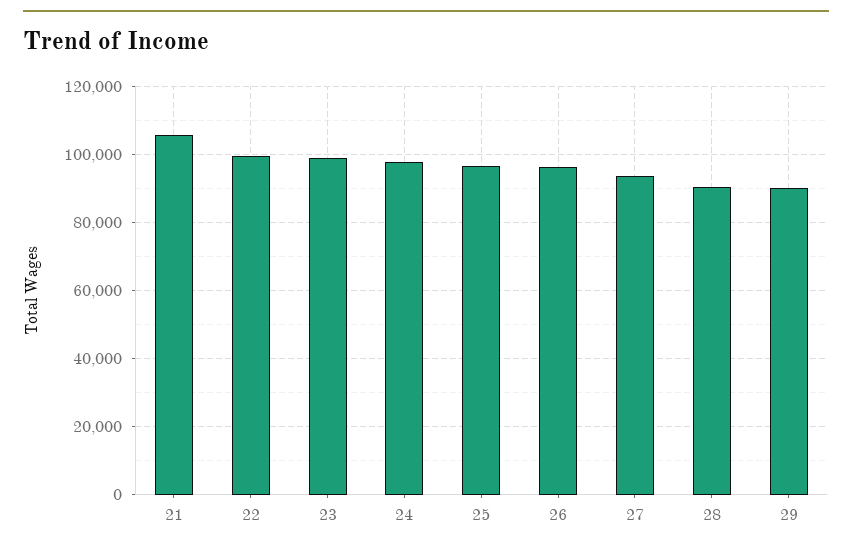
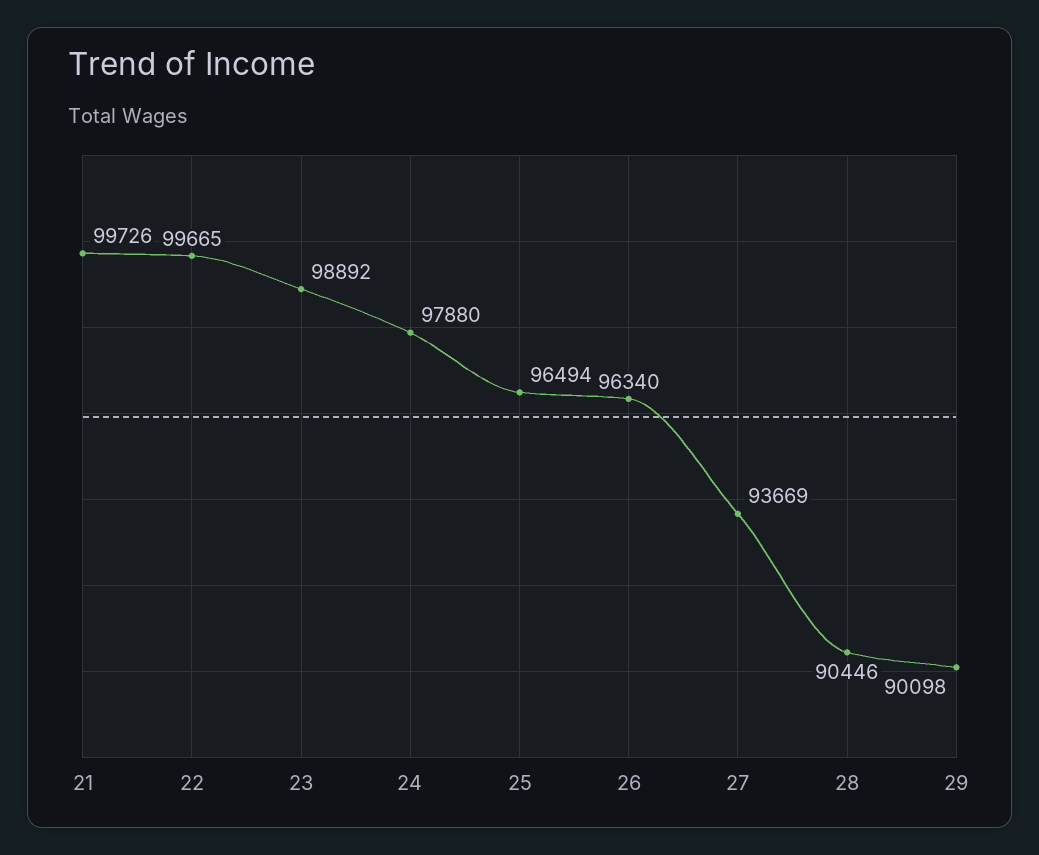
21: 106000 -> 99726

